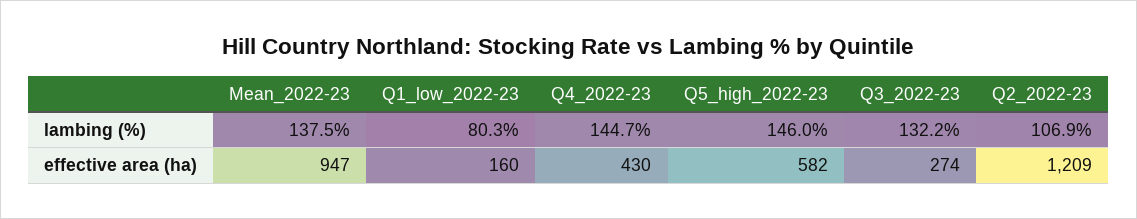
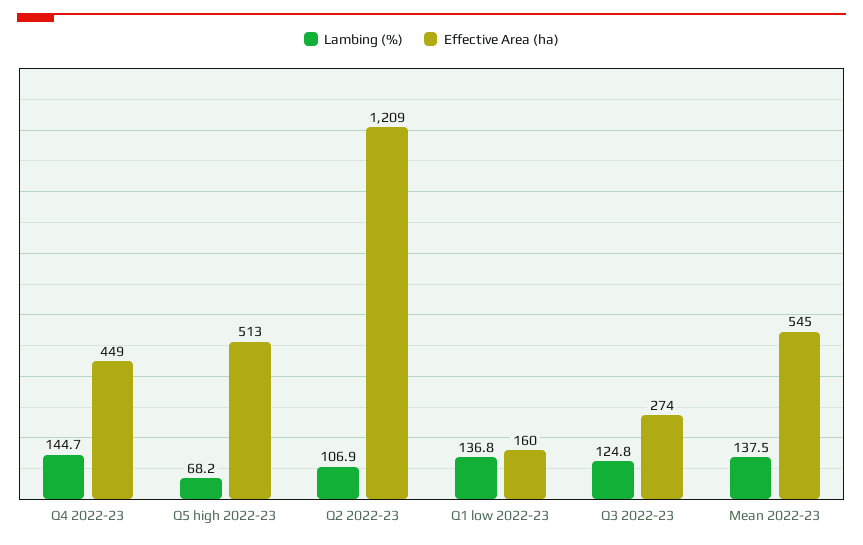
lambing (%), Q1_low_2022-23: 80.3 -> 136.8
lambing (%), Q5_high_2022-23: 146 -> 68.2
lambing (%), Q3_2022-23: 132.2 -> 124.8
effective area (ha), Mean_2022-23: 947 -> 545
effective area (ha), Q4_2022-23: 430 -> 449
effective area (ha), Q5_high_2022-23: 582 -> 513

